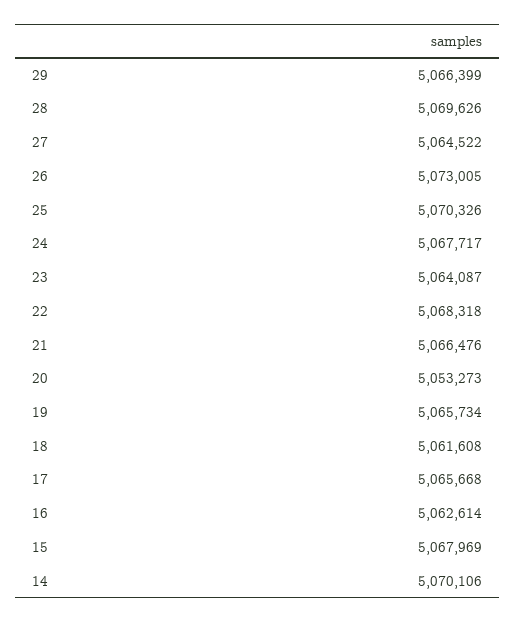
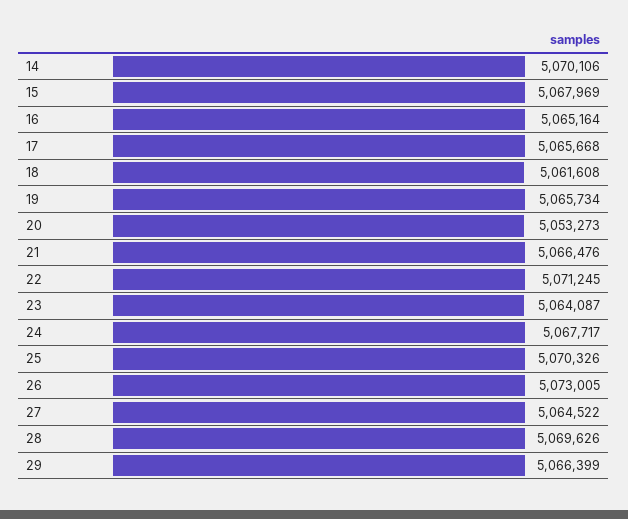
22: 5068318 -> 5071245
16: 5062614 -> 5065164

